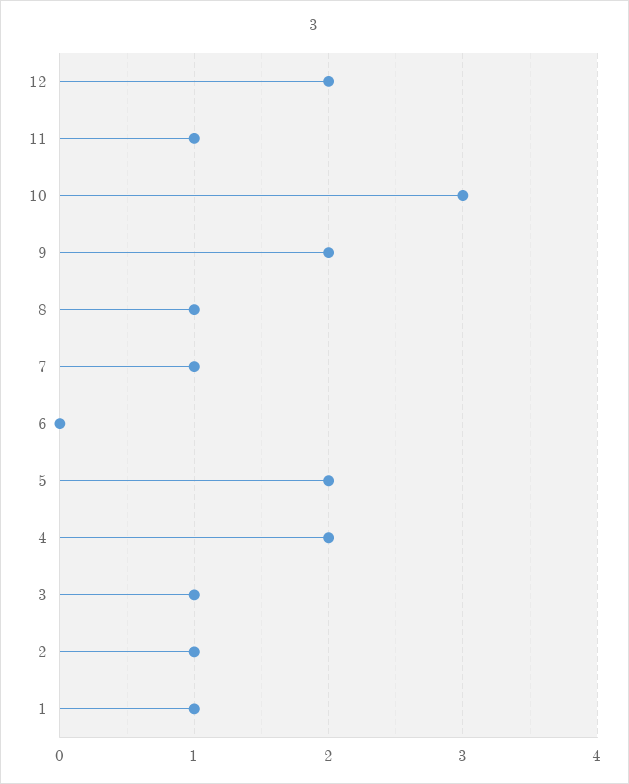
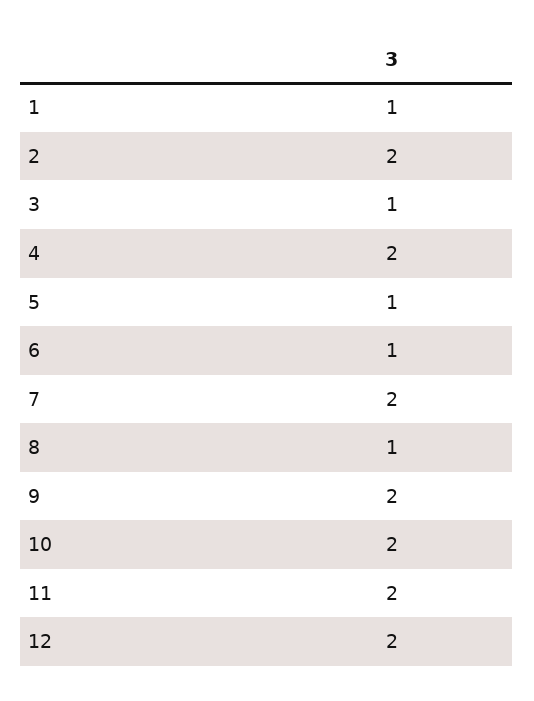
11: 1 -> 2
10: 3 -> 2
7: 1 -> 2
6: 0 -> 1
5: 2 -> 1
2: 1 -> 2

